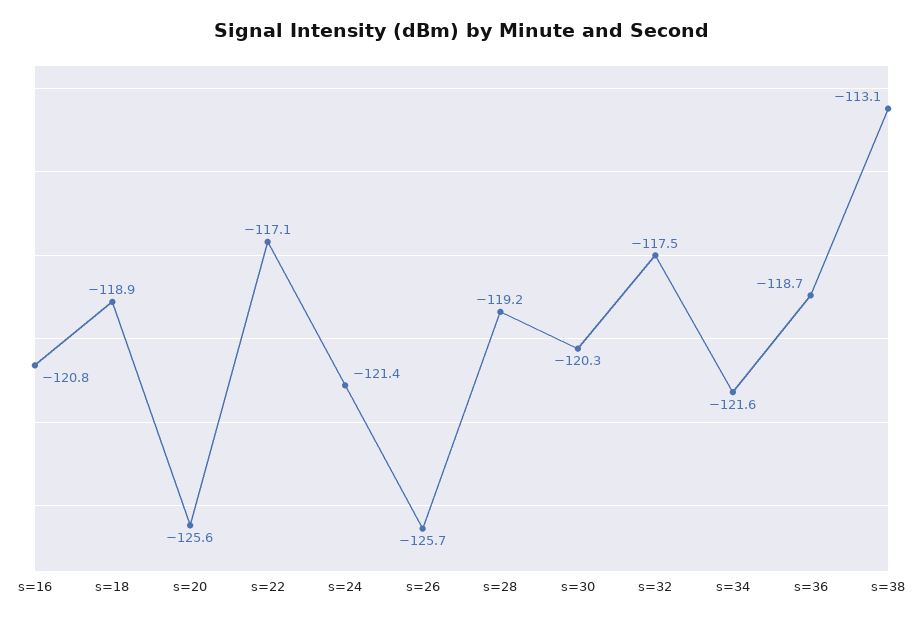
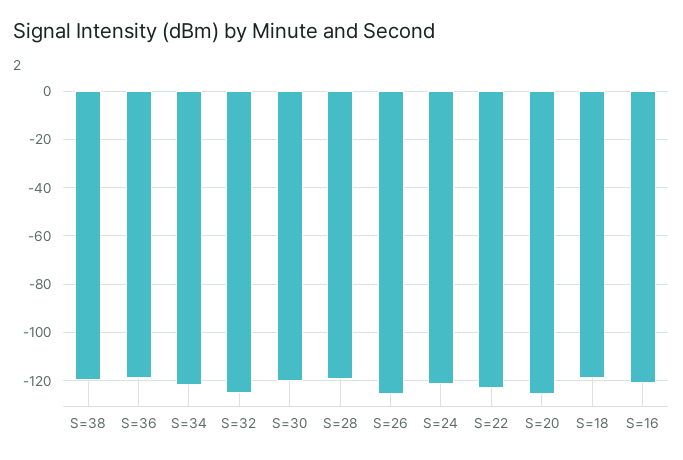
s=22: -117.1 -> -122.5
s=32: -117.5 -> -125
s=38: -113.1 -> -120

